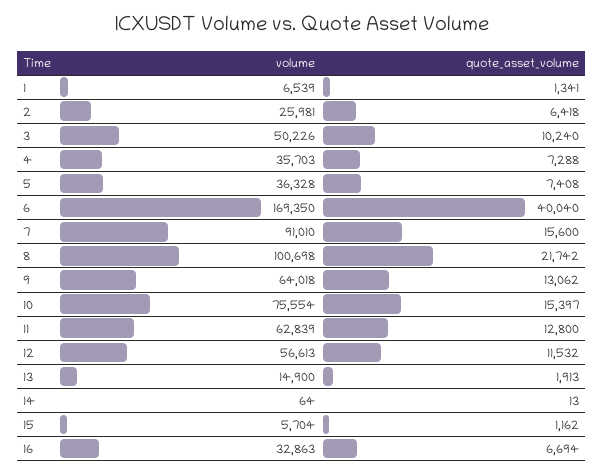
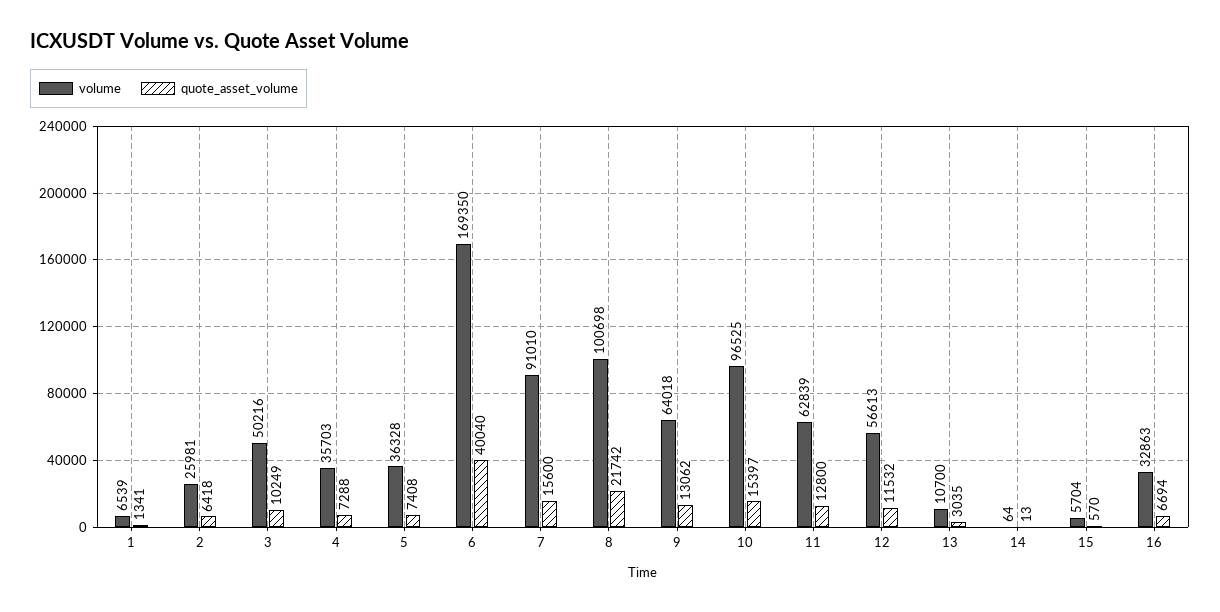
volume, 3: 50226 -> 50216
quote_asset_volume, 3: 10240 -> 10249
volume, 10: 75554 -> 96525
volume, 13: 14900 -> 10700
quote_asset_volume, 13: 1913 -> 3035
quote_asset_volume, 15: 1162 -> 570

